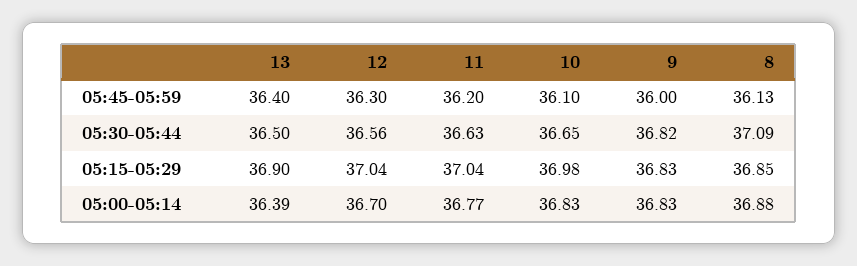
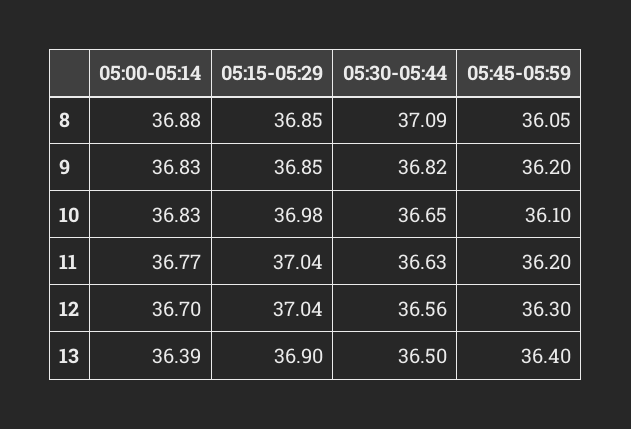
9, 05:45-05:59: 36 -> 36.2
8, 05:45-05:59: 36.13 -> 36.05
9, 05:15-05:29: 36.83 -> 36.85

